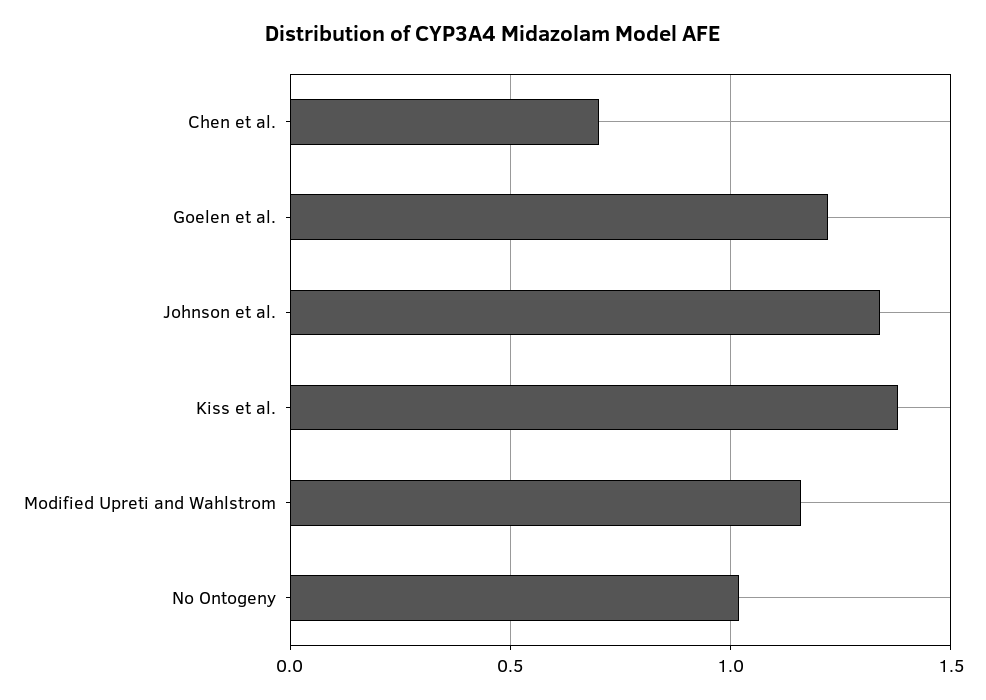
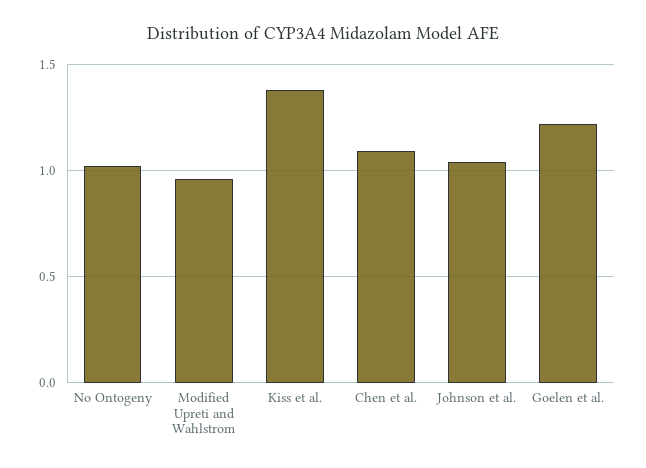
Chen et al.: 0.7 -> 1.1
Johnson et al.: 1.35 -> 1.05
Modified Upreti and Wahlstrom: 1.15 -> 0.95

